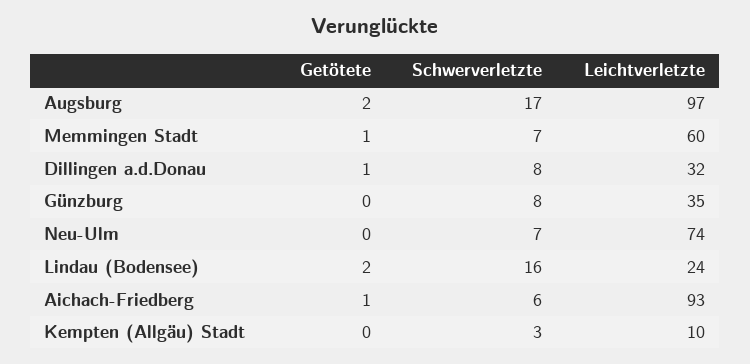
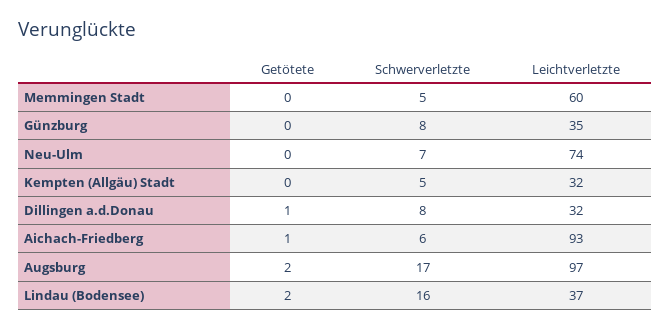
Getötete, Memmingen Stadt: 1 -> 0
Schwerverletzte, Memmingen Stadt: 7 -> 5
Leichtverletzte, Lindau (Bodensee): 24 -> 37
Schwerverletzte, Kempten (Allgäu) Stadt: 3 -> 5
Leichtverletzte, Kempten (Allgäu) Stadt: 10 -> 32

